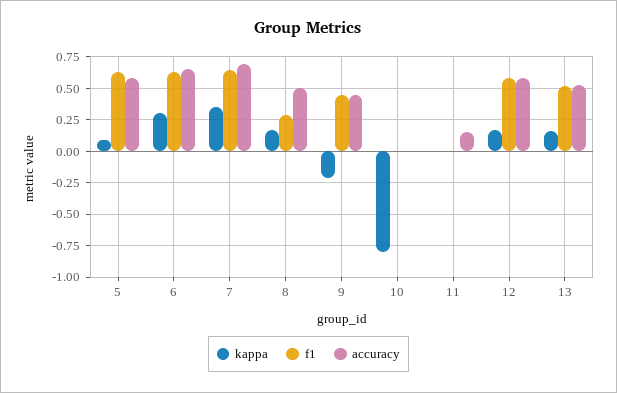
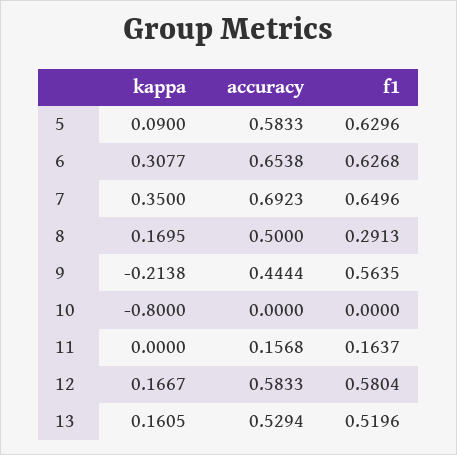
f1, 9: 0.45 -> 0.5635
f1, 11: 0 -> 0.1637

